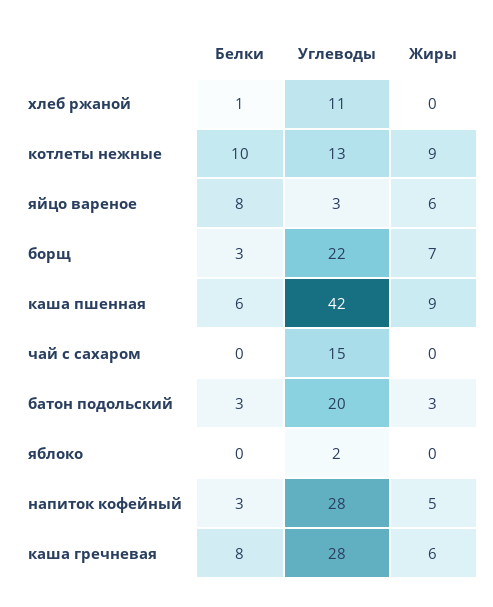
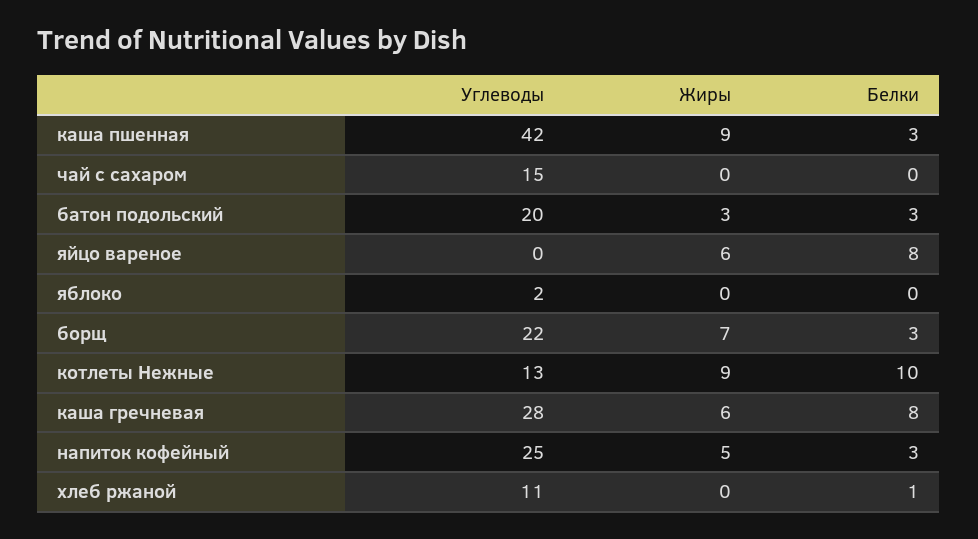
Углеводы, яйцо вареное: 3 -> 0
Белки, каша пшенная: 6 -> 3
Углеводы, напиток кофейный: 28 -> 25

